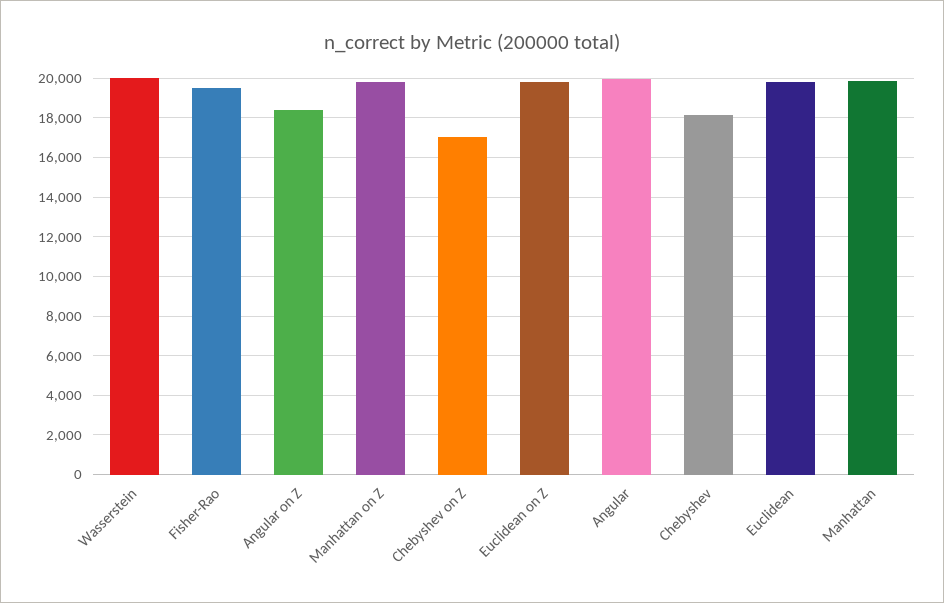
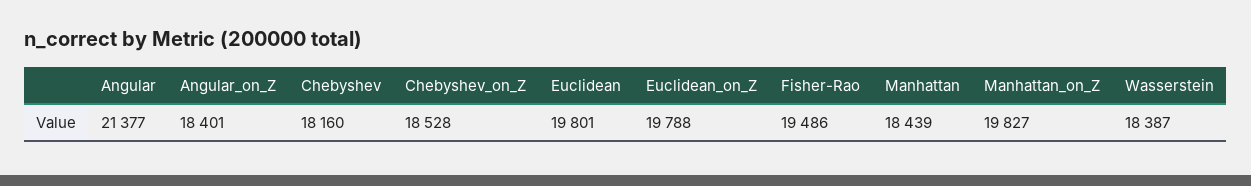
Wasserstein: 20000 -> 18387
Chebyshev on Z: 17000 -> 18528
Angular: 20000 -> 21377
Manhattan: 20000 -> 18439

